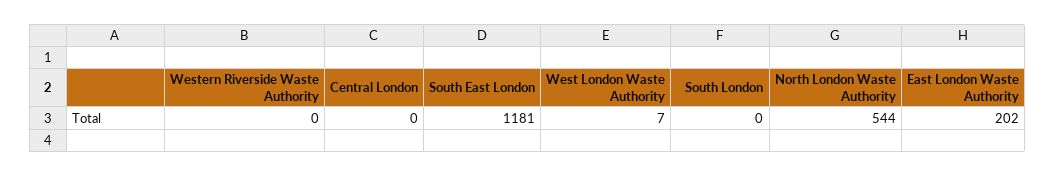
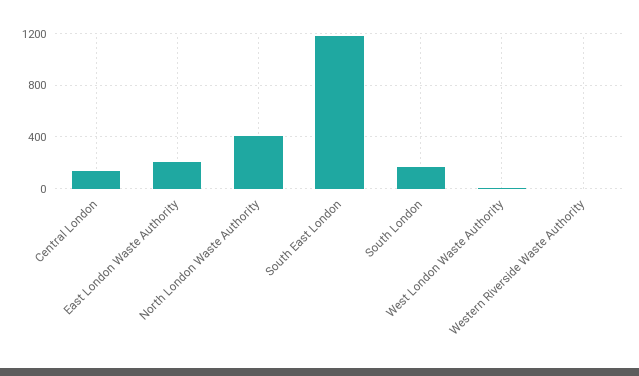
Central London: 0 -> 150
South London: 0 -> 150
North London Waste Authority: 544 -> 400

